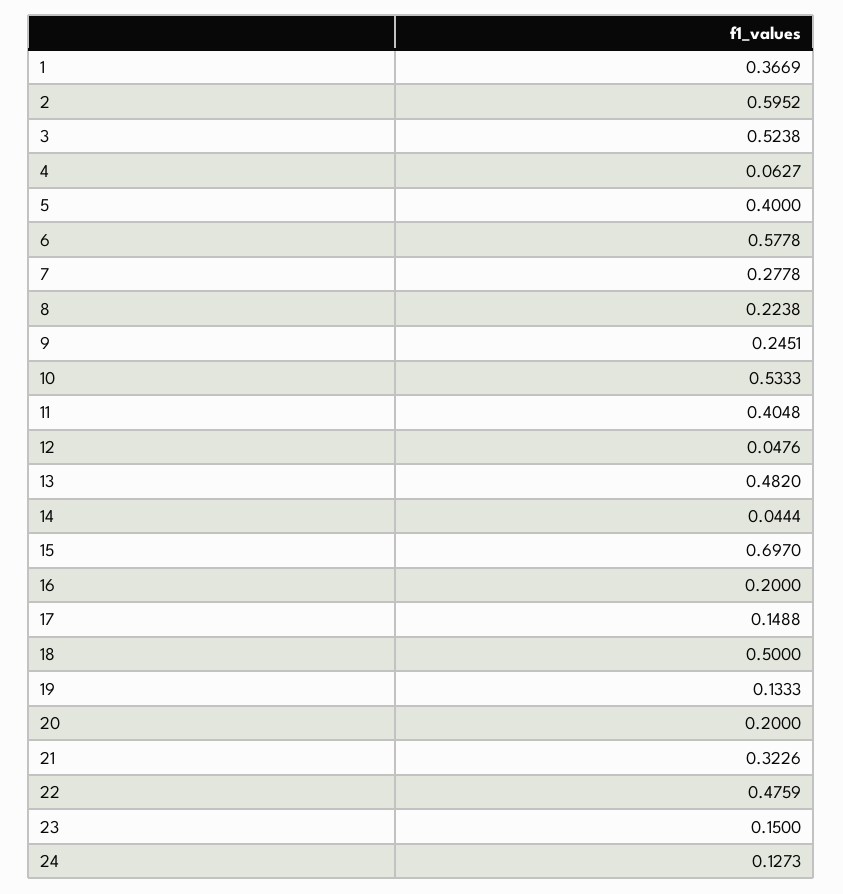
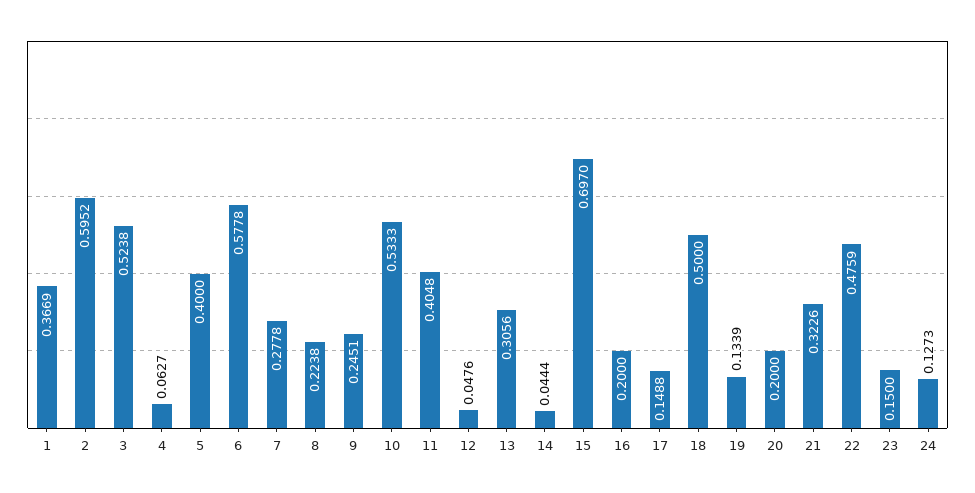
13: 0.482 -> 0.3056
19: 0.1333 -> 0.1339

